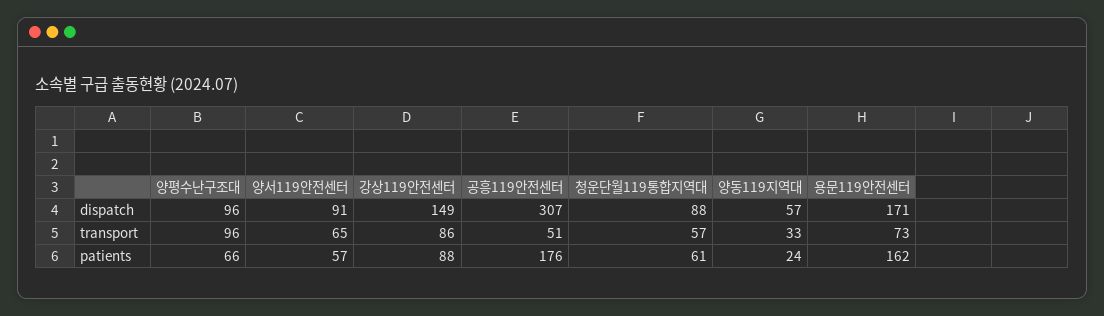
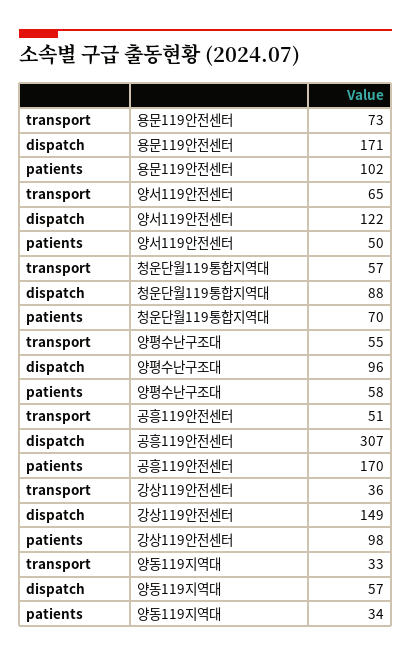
양서119안전센터, dispatch: 91 -> 122
양평수난구조대, transport: 96 -> 55
강상119안전센터, transport: 86 -> 36
양평수난구조대, patients: 66 -> 58
양서119안전센터, patients: 57 -> 50
강상119안전센터, patients: 88 -> 98
공흥119안전센터, patients: 176 -> 170
청운단월119통합지역대, patients: 61 -> 70
양동119지역대, patients: 24 -> 34
용문119안전센터, patients: 162 -> 102

